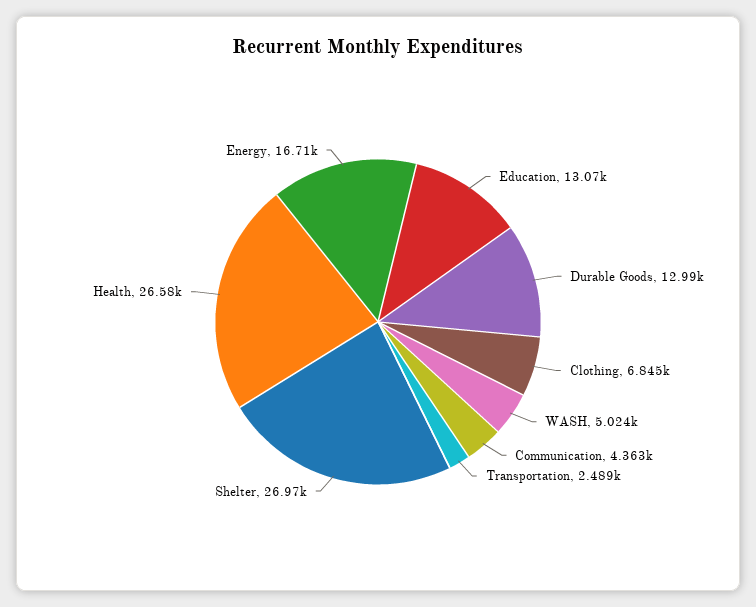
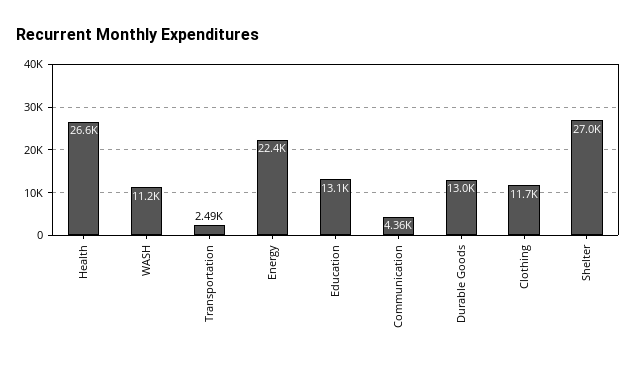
Clothing: 6845 -> 11700
WASH: 5024 -> 11200
Energy: 16710 -> 22400

